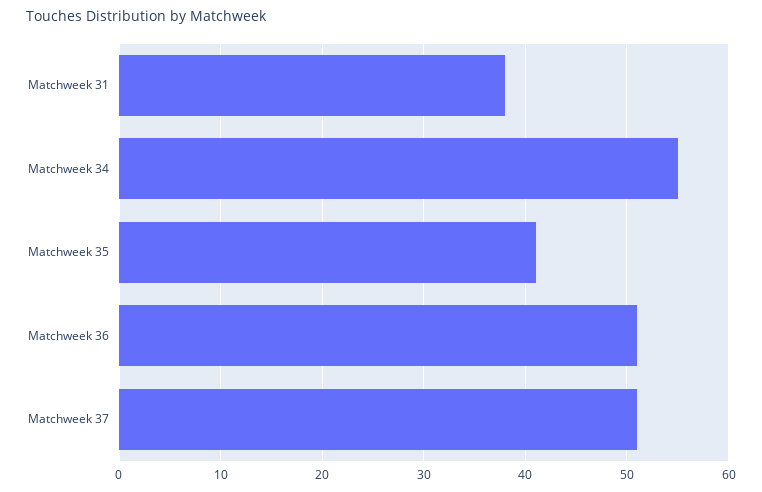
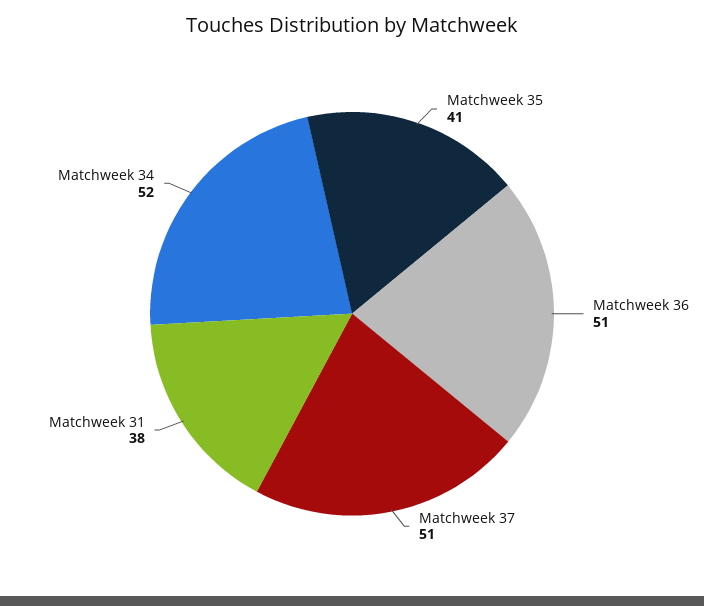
Matchweek 34: 55 -> 52

